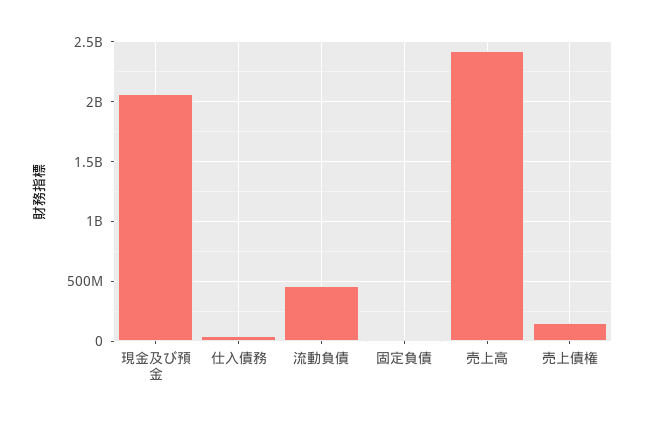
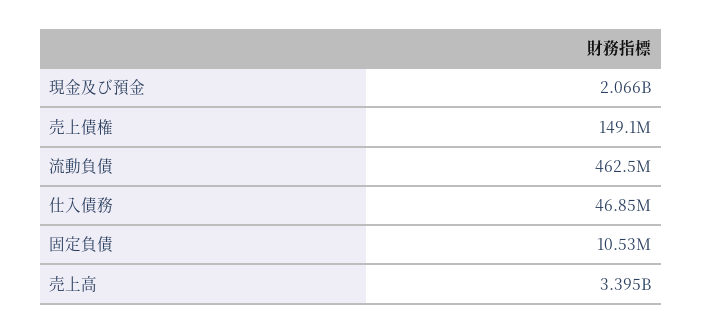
売上高: 2400000000 -> 3395000000

